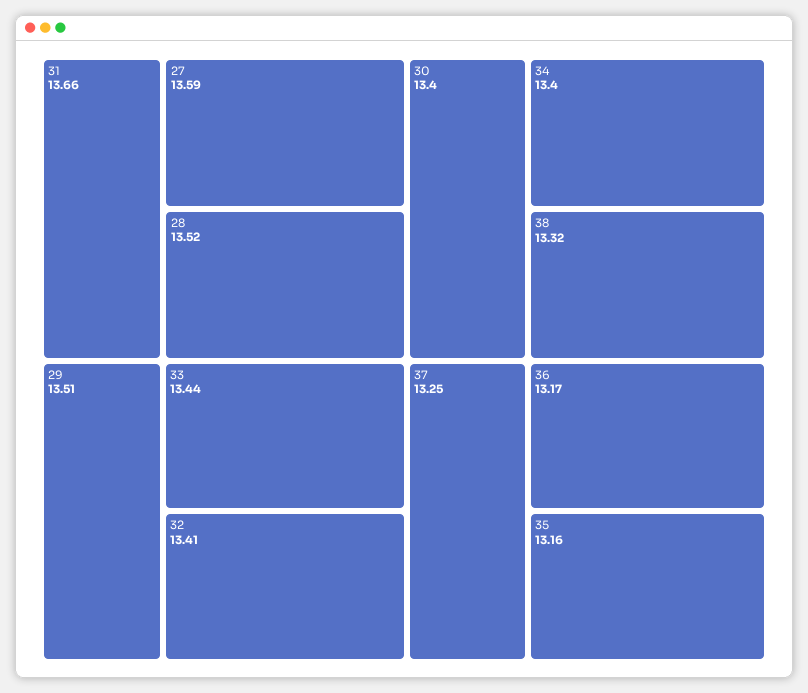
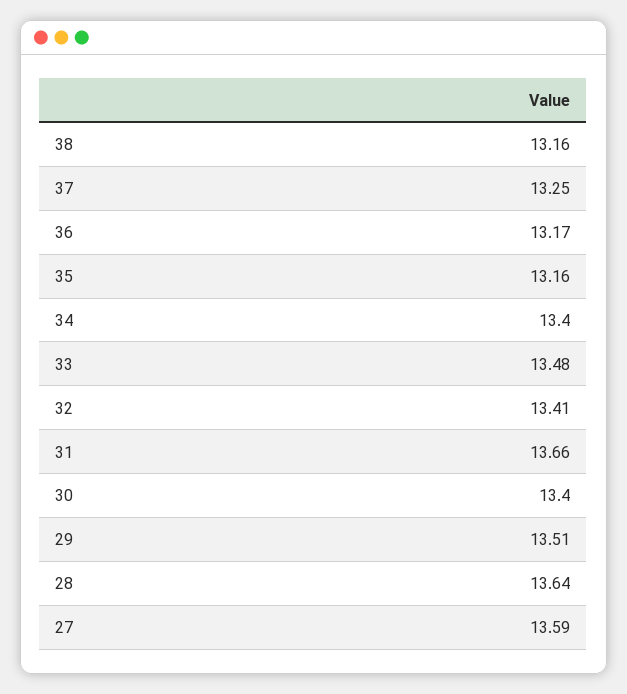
28: 13.52 -> 13.64
33: 13.44 -> 13.48
38: 13.32 -> 13.16

